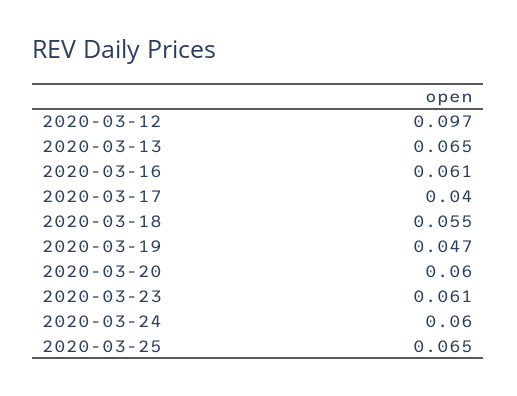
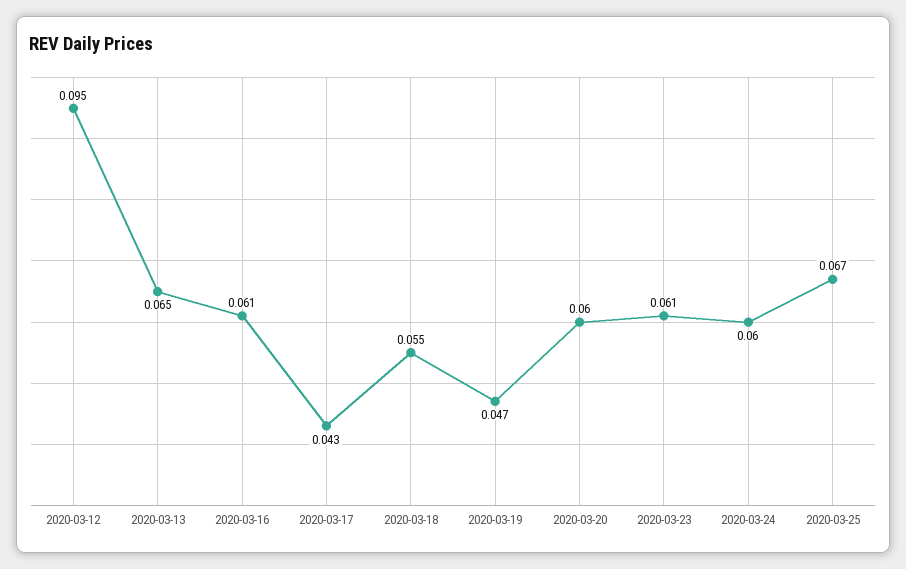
2020-03-12: 0.097 -> 0.095
2020-03-17: 0.04 -> 0.043
2020-03-25: 0.065 -> 0.067

